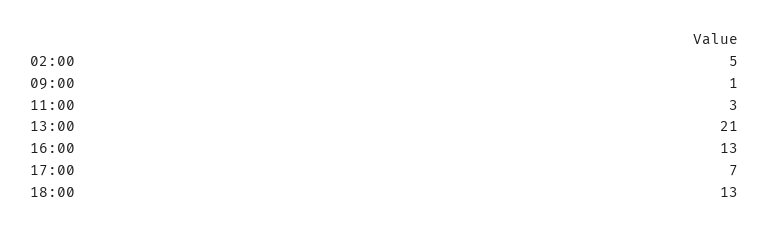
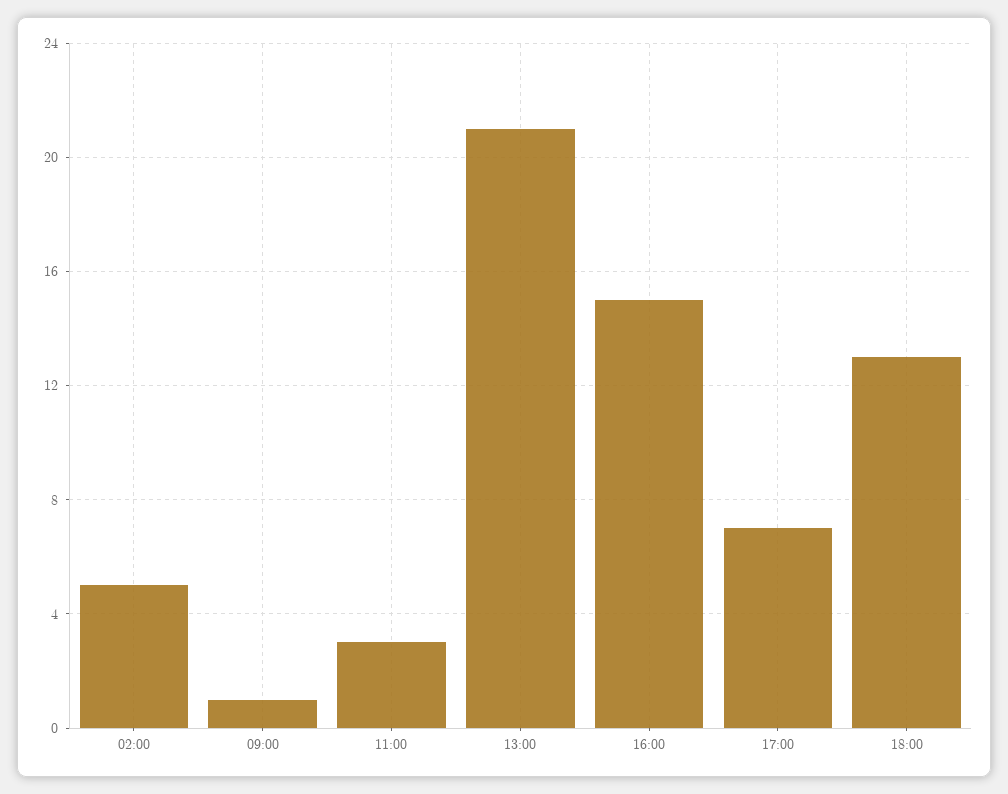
16:00: 13 -> 15

